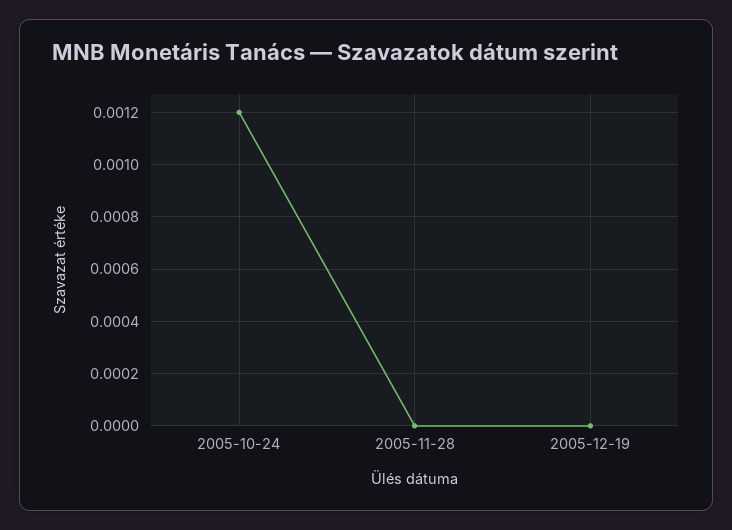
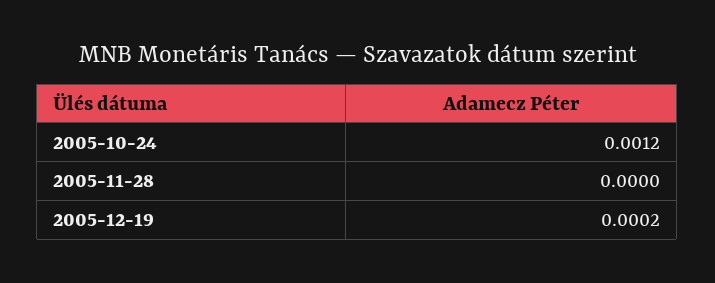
2005-12-19: 0 -> 0.0002

